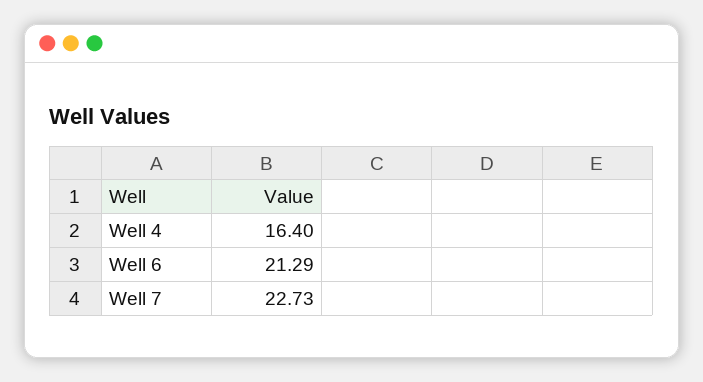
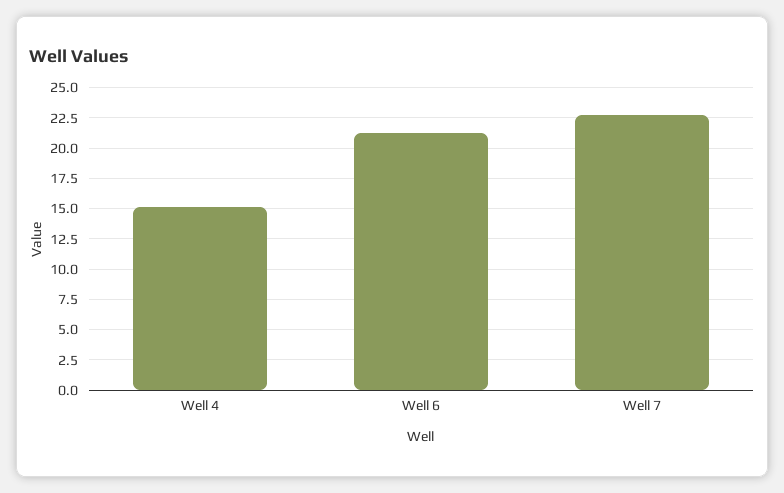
Well 4: 16.4 -> 15

